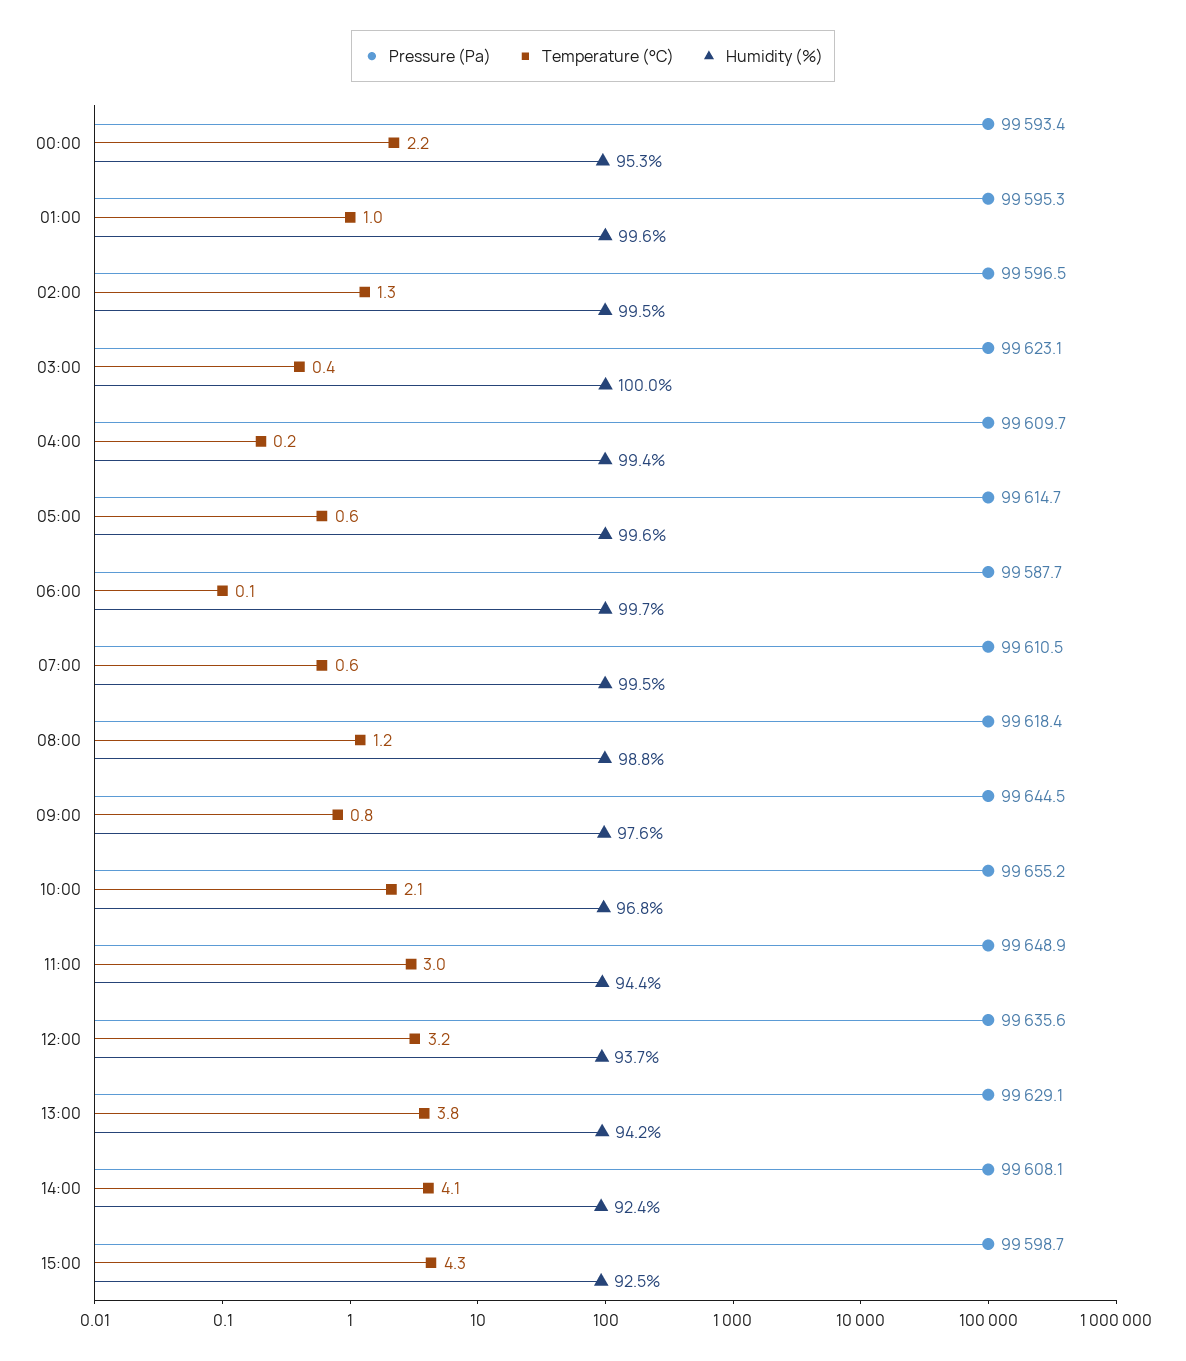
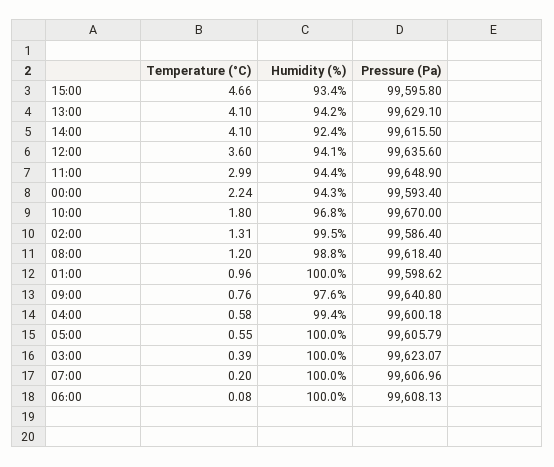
Humidity (%), 00:00: 95.3 -> 94.3
Pressure (Pa), 01:00: 99595.3 -> 99598.62
Humidity (%), 01:00: 99.6 -> 100
Pressure (Pa), 02:00: 99596.5 -> 99586.4
Pressure (Pa), 04:00: 99609.7 -> 99600.18
Temperature (°C), 04:00: 0.2 -> 0.58
Pressure (Pa), 05:00: 99614.7 -> 99605.79
Humidity (%), 05:00: 99.6 -> 100
Pressure (Pa), 06:00: 99587.7 -> 99608.13
Humidity (%), 06:00: 99.7 -> 100
Pressure (Pa), 07:00: 99610.5 -> 99606.96
Temperature (°C), 07:00: 0.6 -> 0.2
Humidity (%), 07:00: 99.5 -> 100
Pressure (Pa), 09:00: 99644.5 -> 99640.8
Pressure (Pa), 10:00: 99655.2 -> 99670
Temperature (°C), 10:00: 2.1 -> 1.8
Temperature (°C), 12:00: 3.2 -> 3.6
Humidity (%), 12:00: 93.7 -> 94.1
Temperature (°C), 13:00: 3.8 -> 4.1
Pressure (Pa), 14:00: 99608.1 -> 99615.5
Pressure (Pa), 15:00: 99598.7 -> 99595.8
Temperature (°C), 15:00: 4.3 -> 4.66
Humidity (%), 15:00: 92.5 -> 93.4

